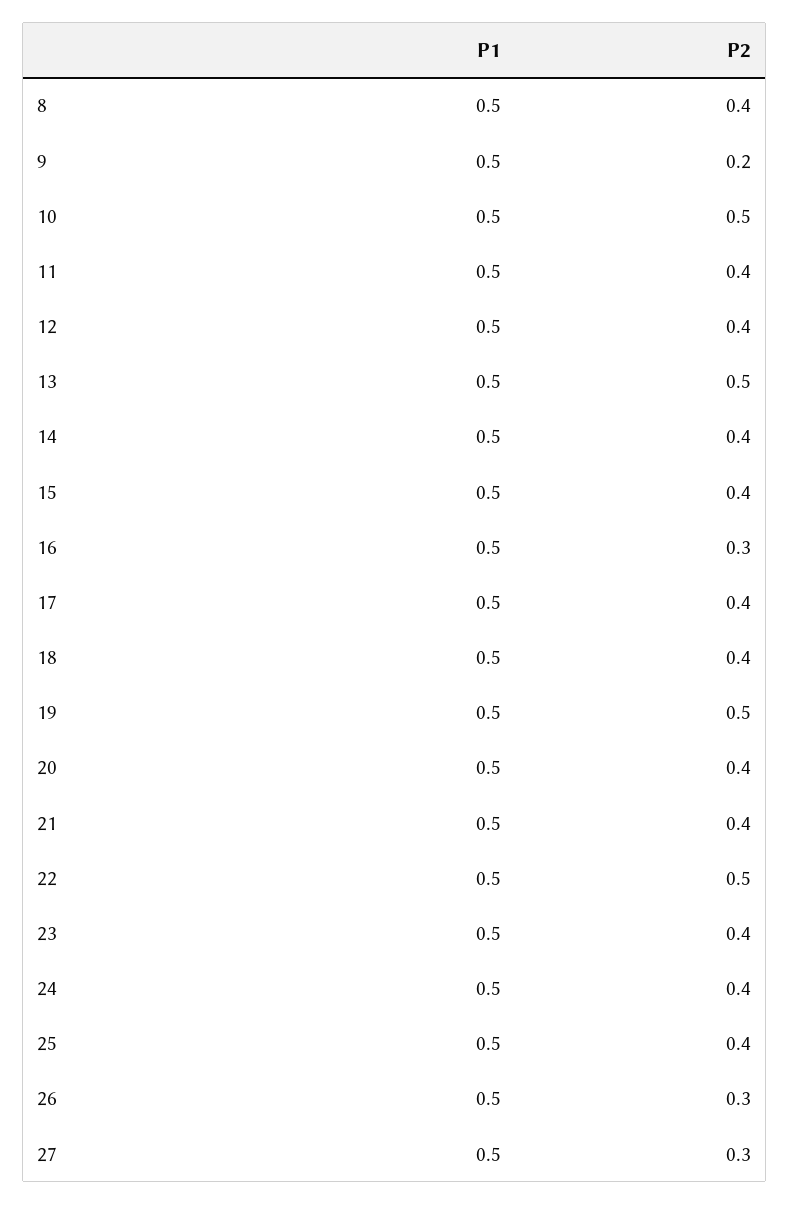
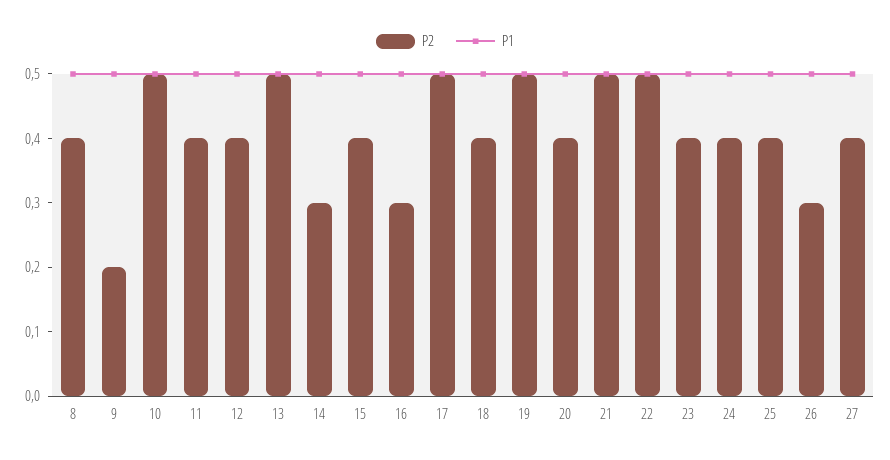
P2, 14: 0.4 -> 0.3
P2, 17: 0.4 -> 0.5
P2, 21: 0.4 -> 0.5
P2, 27: 0.3 -> 0.4

